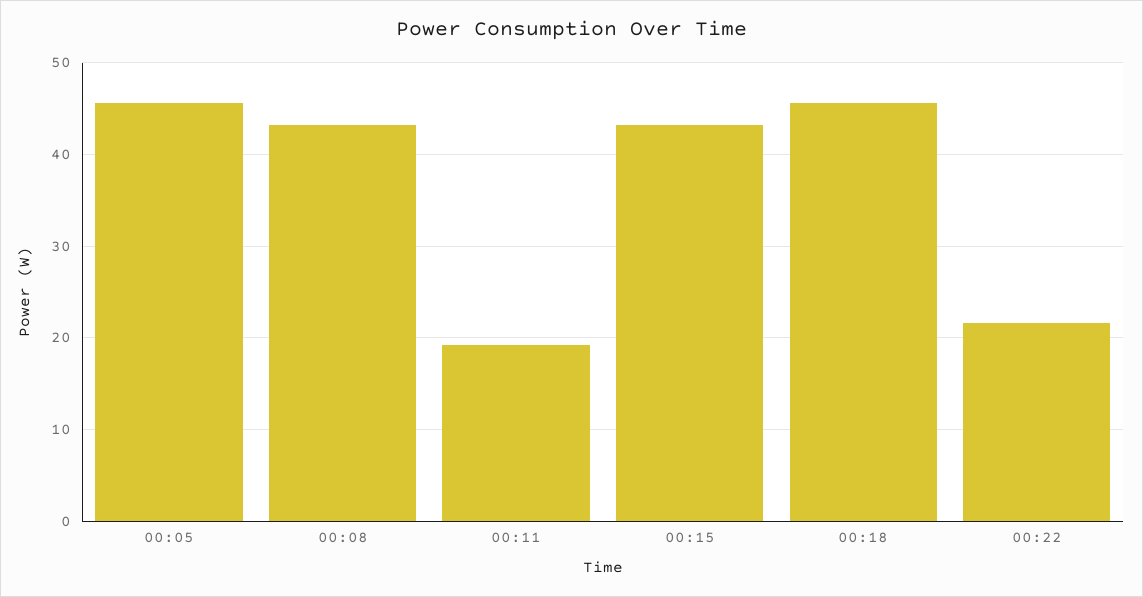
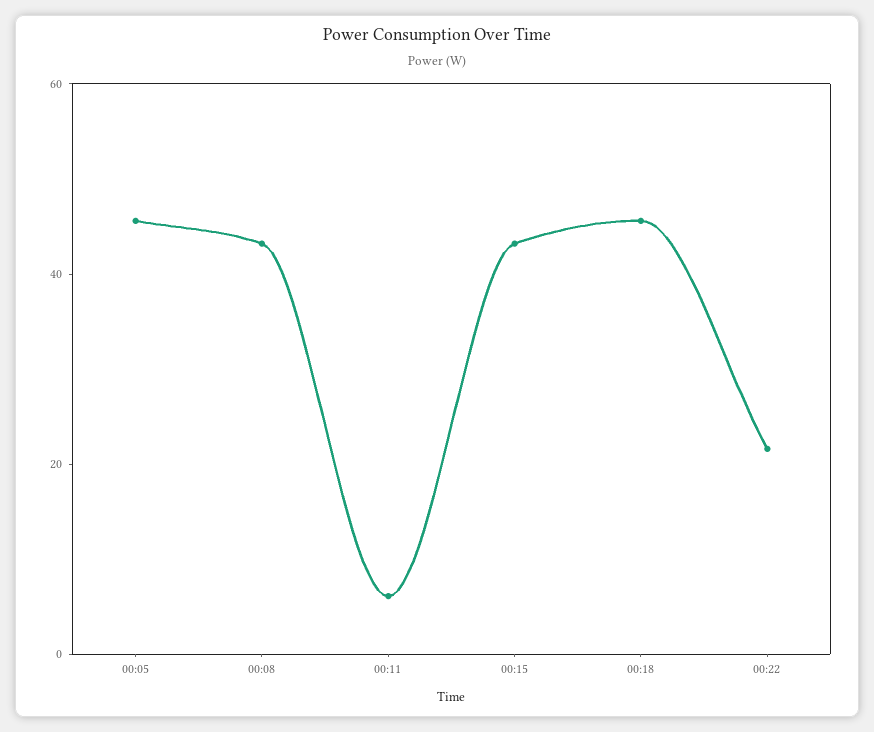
00:11: 19 -> 5

